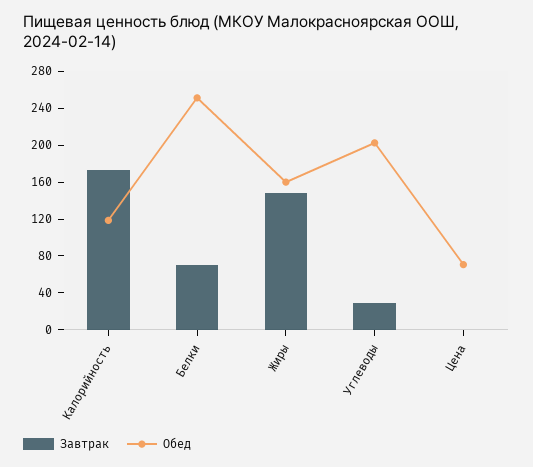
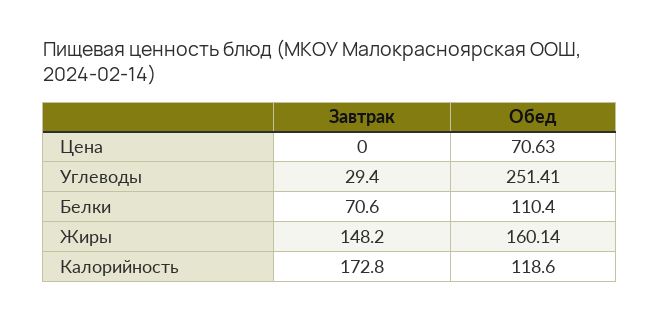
Обед, Белки: 250 -> 110.4
Обед, Углеводы: 200 -> 251.41

